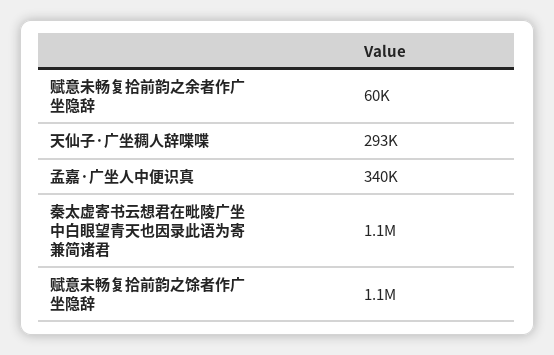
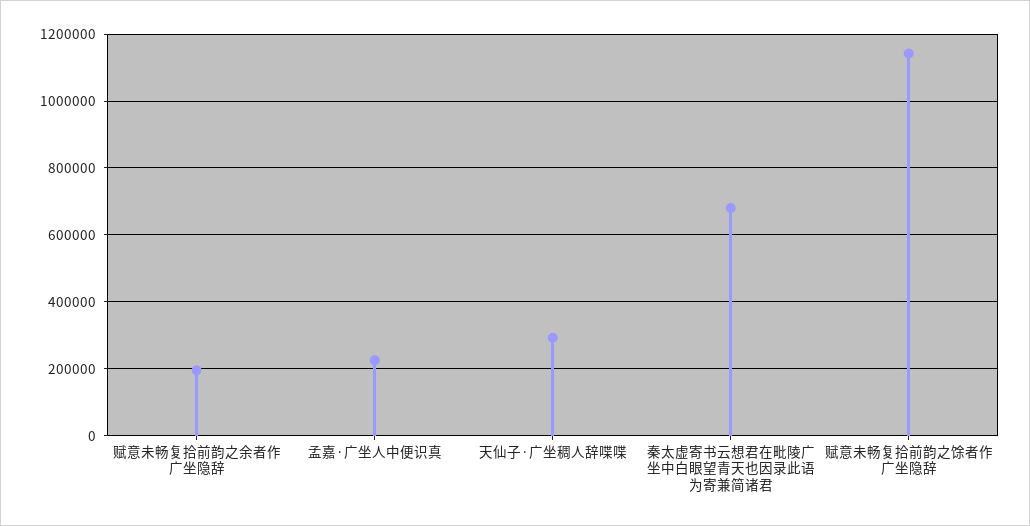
赋意未畅复拾前韵之余者作广坐隐辞: 60000 -> 200000
孟嘉·广坐人中便识真: 340000 -> 220000
秦太虚寄书云想君在毗陵广坐中白眼望青天也因录此语为寄兼简诸君: 1100000 -> 680000

